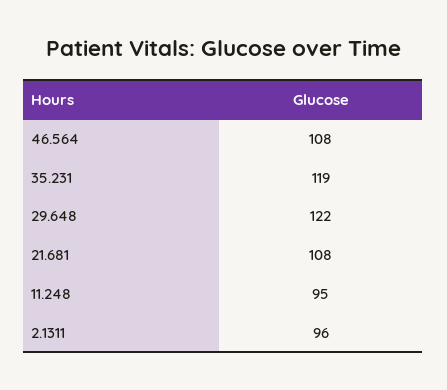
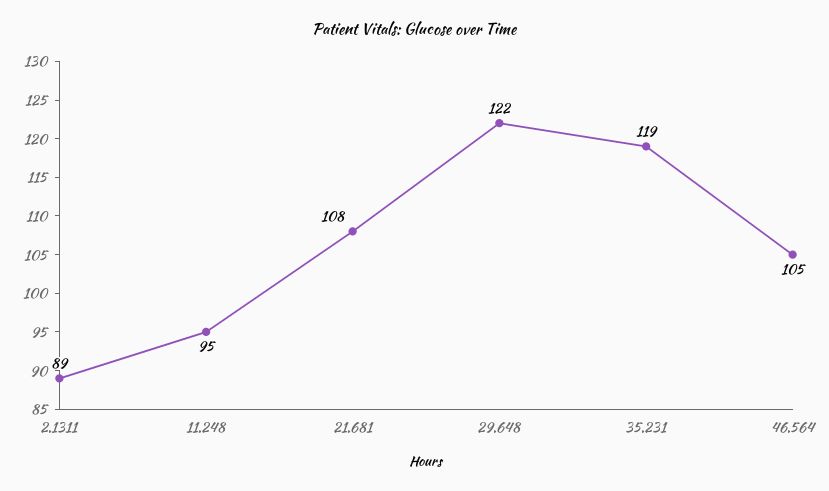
46.564: 108 -> 105
2.1311: 96 -> 89

